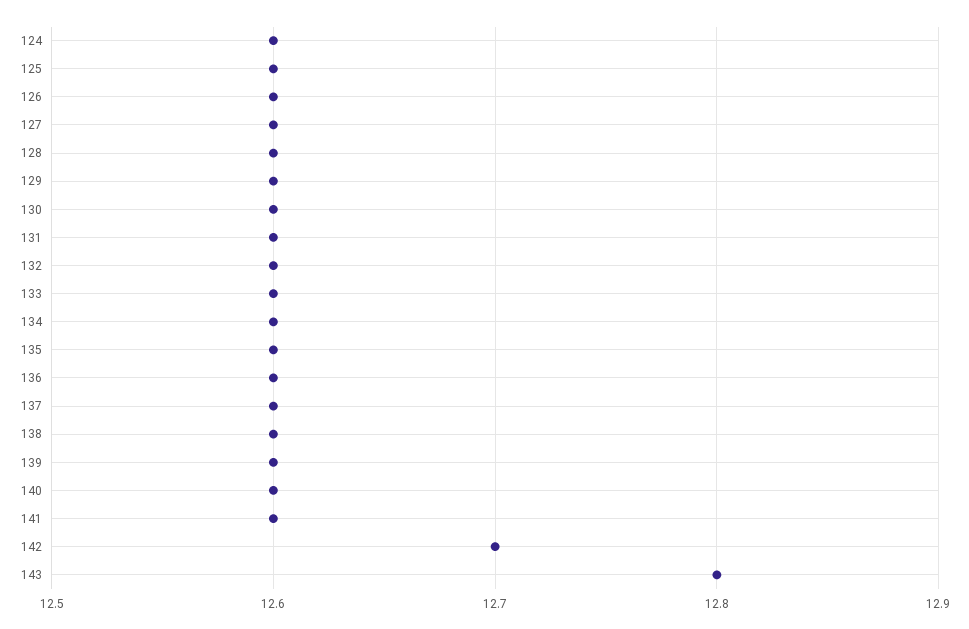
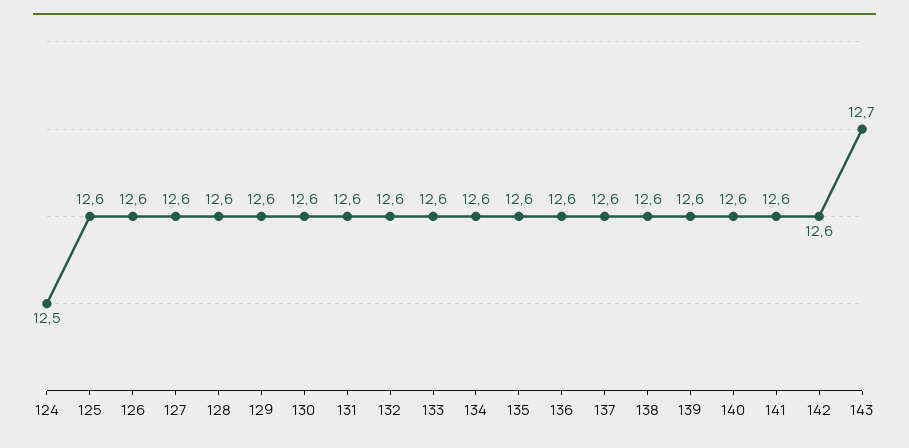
124: 12.6 -> 12.5
142: 12.7 -> 12.6
143: 12.8 -> 12.7

